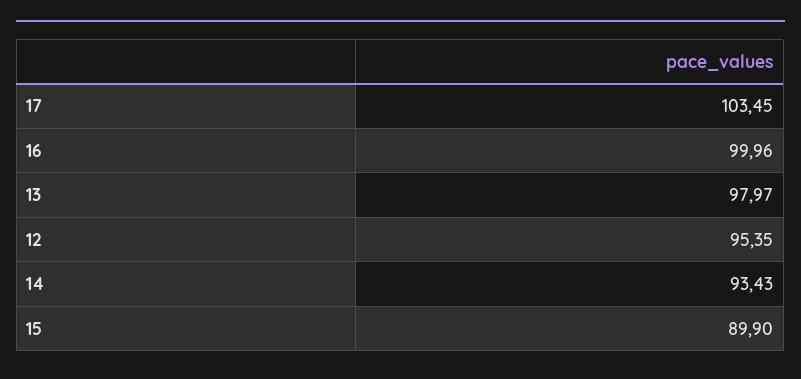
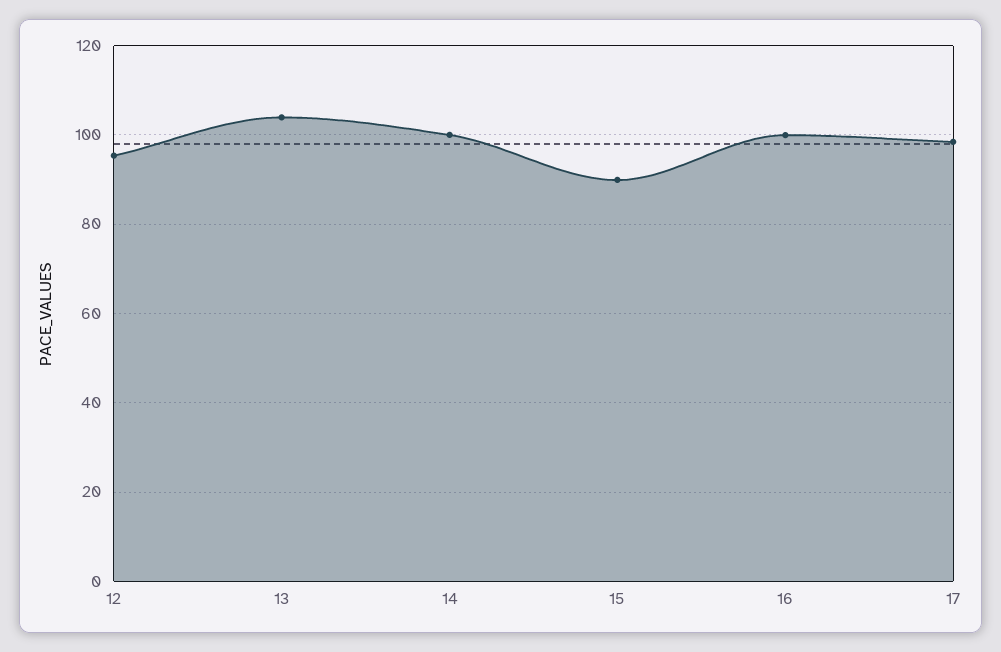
17: 103.45 -> 98
13: 97.97 -> 104
14: 93.43 -> 100

